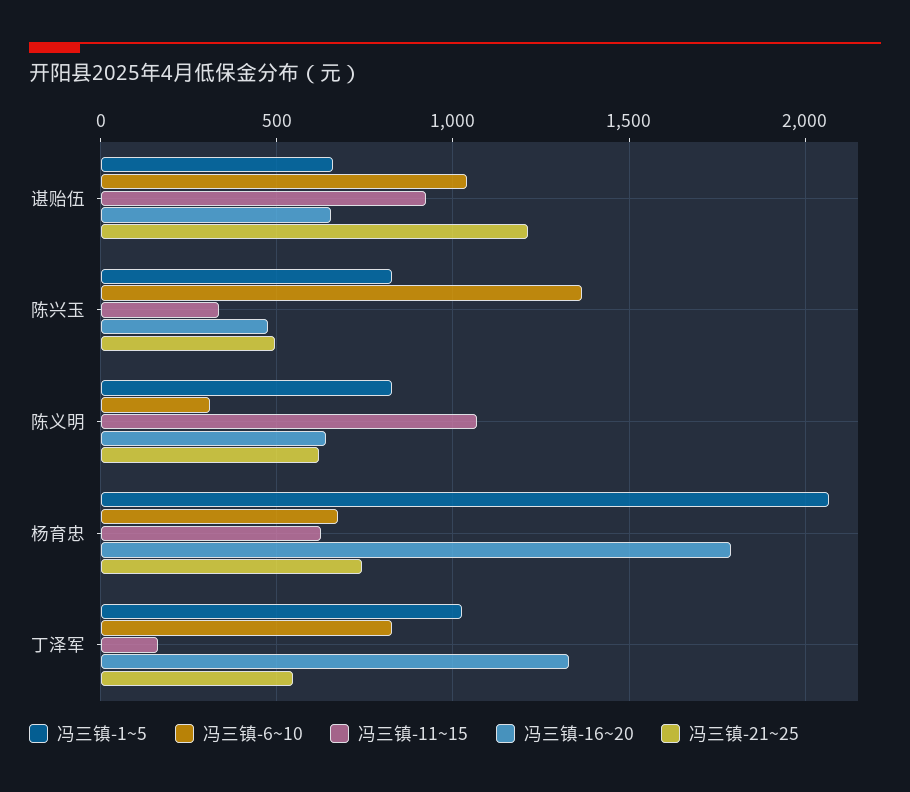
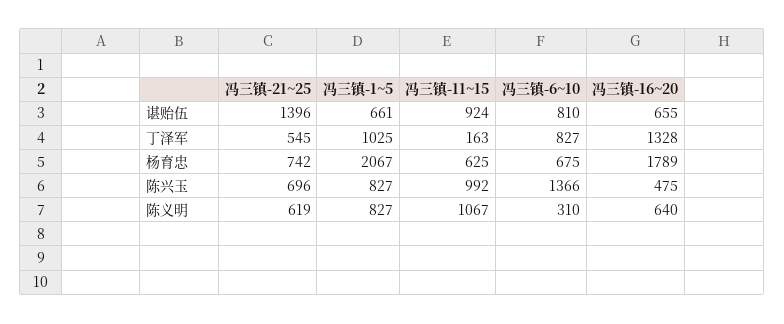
冯三镇-6~10, 谌贻伍: 1050 -> 810
冯三镇-21~25, 谌贻伍: 1200 -> 1396
冯三镇-11~15, 陈兴玉: 350 -> 992
冯三镇-21~25, 陈兴玉: 500 -> 696

